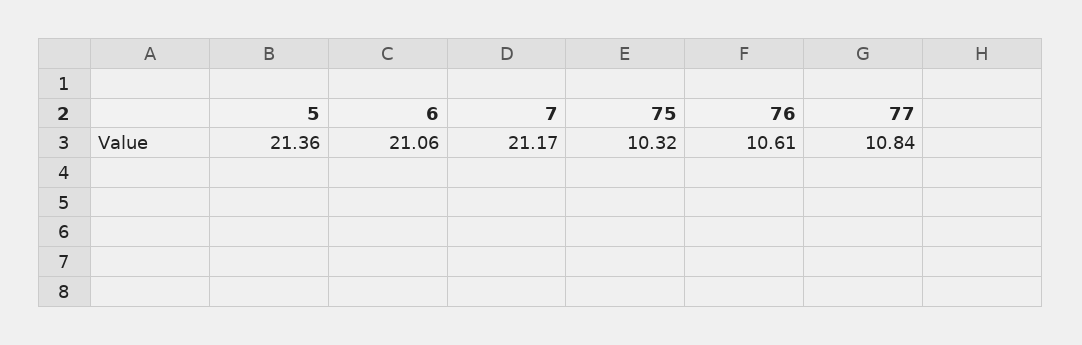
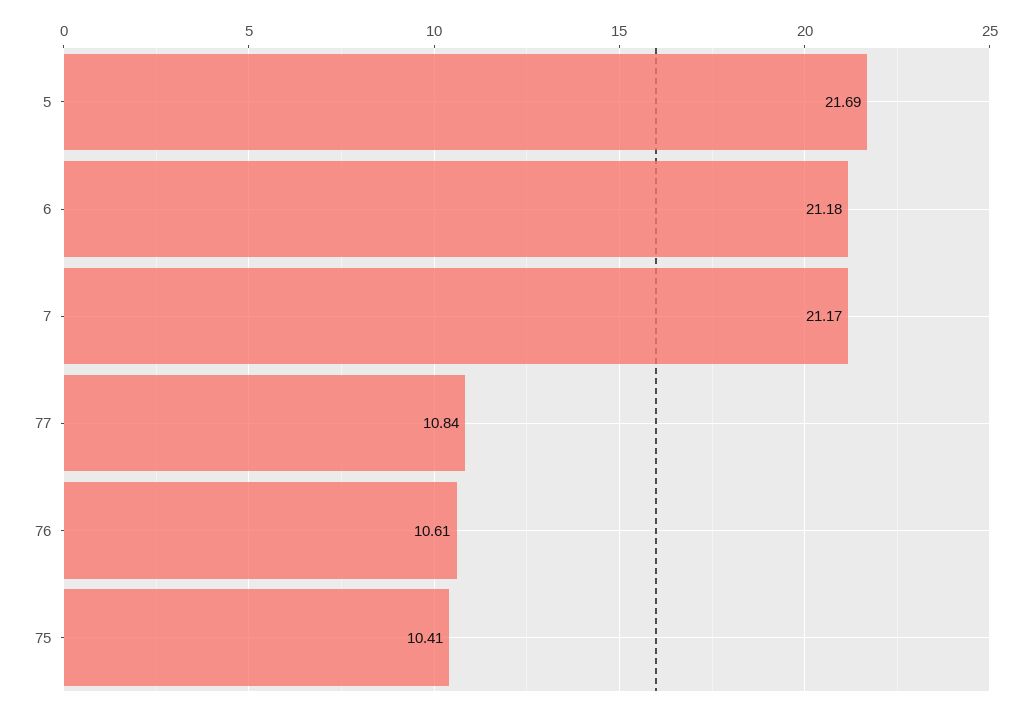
5: 21.36 -> 21.69
6: 21.06 -> 21.18
75: 10.32 -> 10.41

